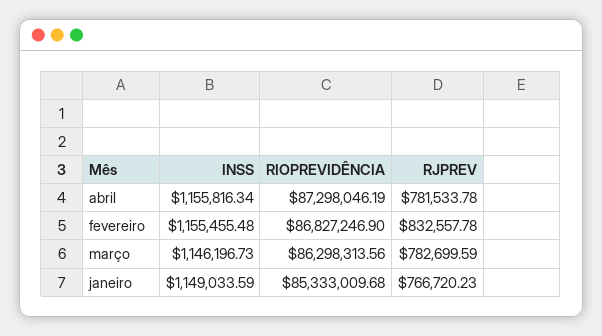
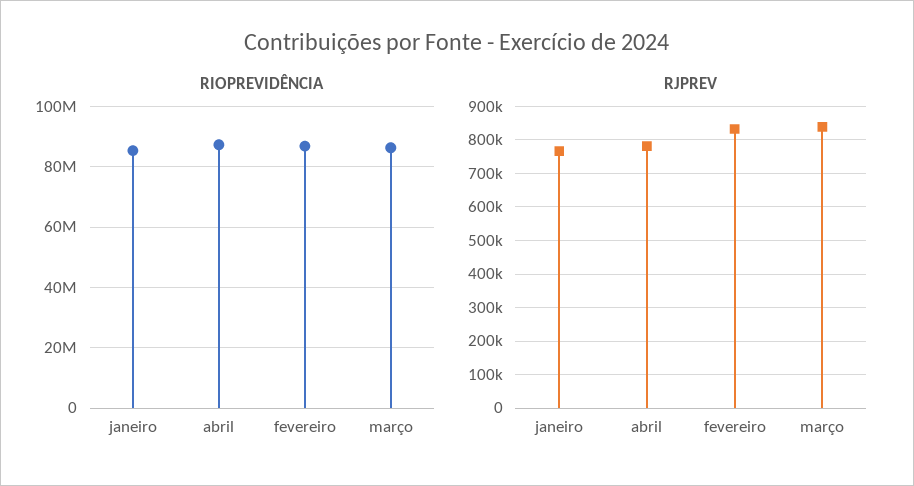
INSS, abril: 1155816.34 -> none
INSS, fevereiro: 1155455.48 -> none
INSS, março: 1146196.73 -> none
RJPREV, março: 782699.59 -> 840000
INSS, janeiro: 1149033.59 -> none

